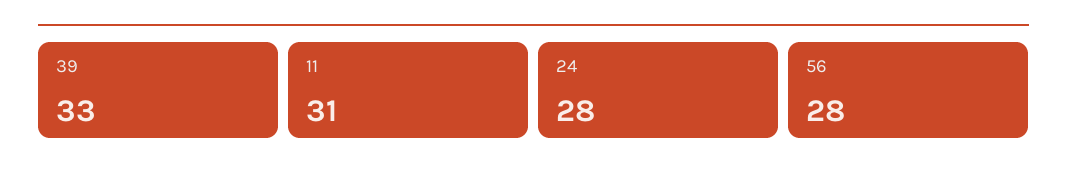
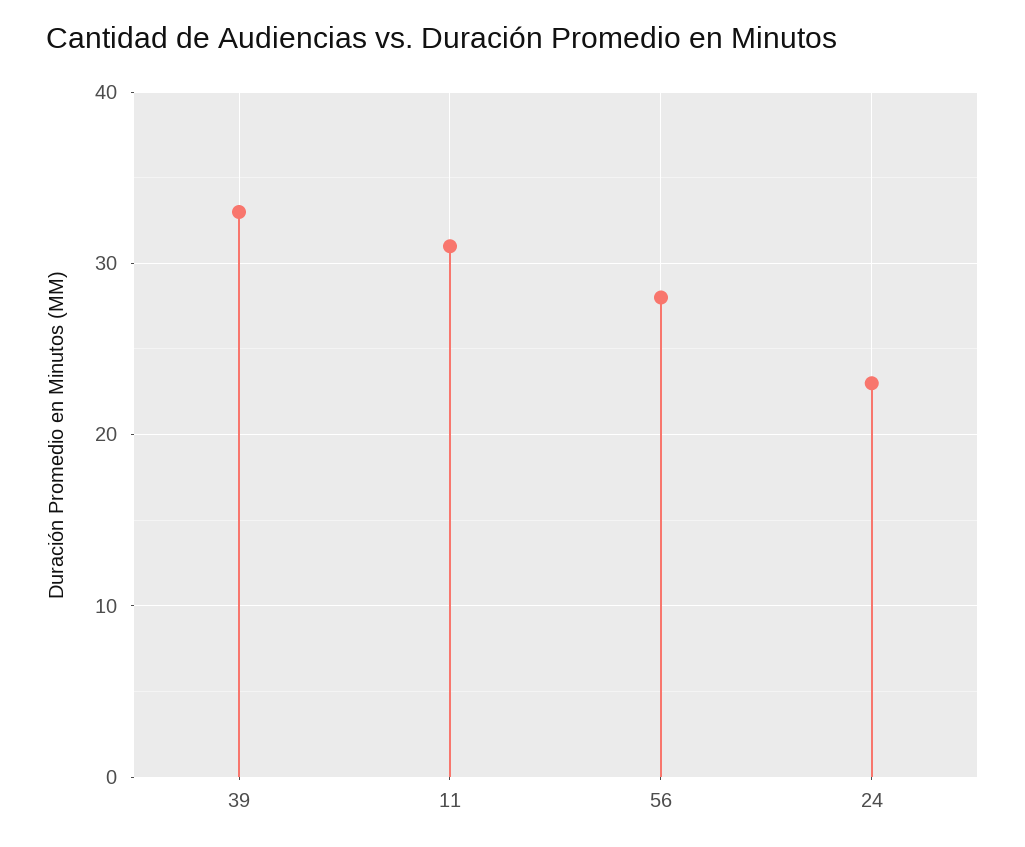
24: 28 -> 23

